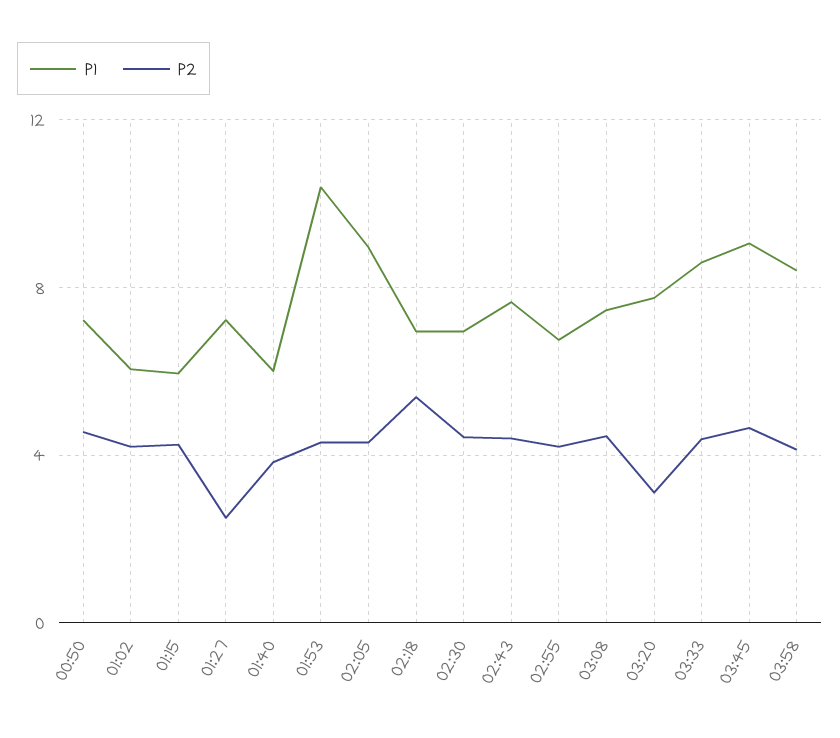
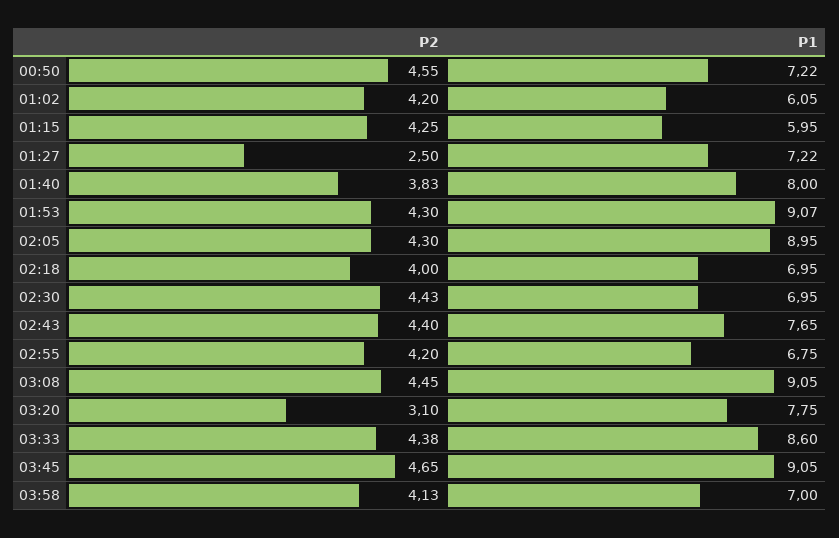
P1, 01:40: 6 -> 8
P1, 01:53: 10.5 -> 9.07
P2, 02:18: 5.5 -> 4
P1, 03:08: 7.5 -> 9.05
P1, 03:58: 8.5 -> 7

